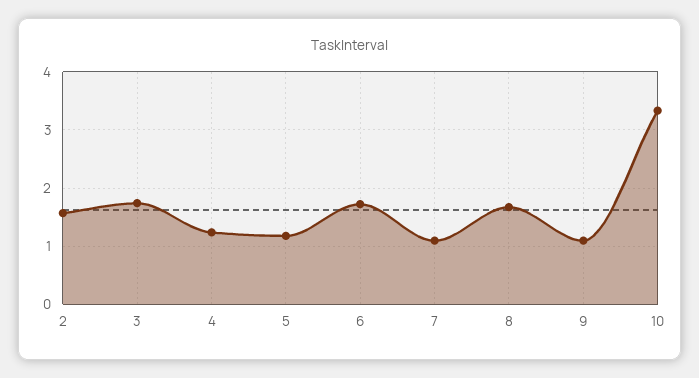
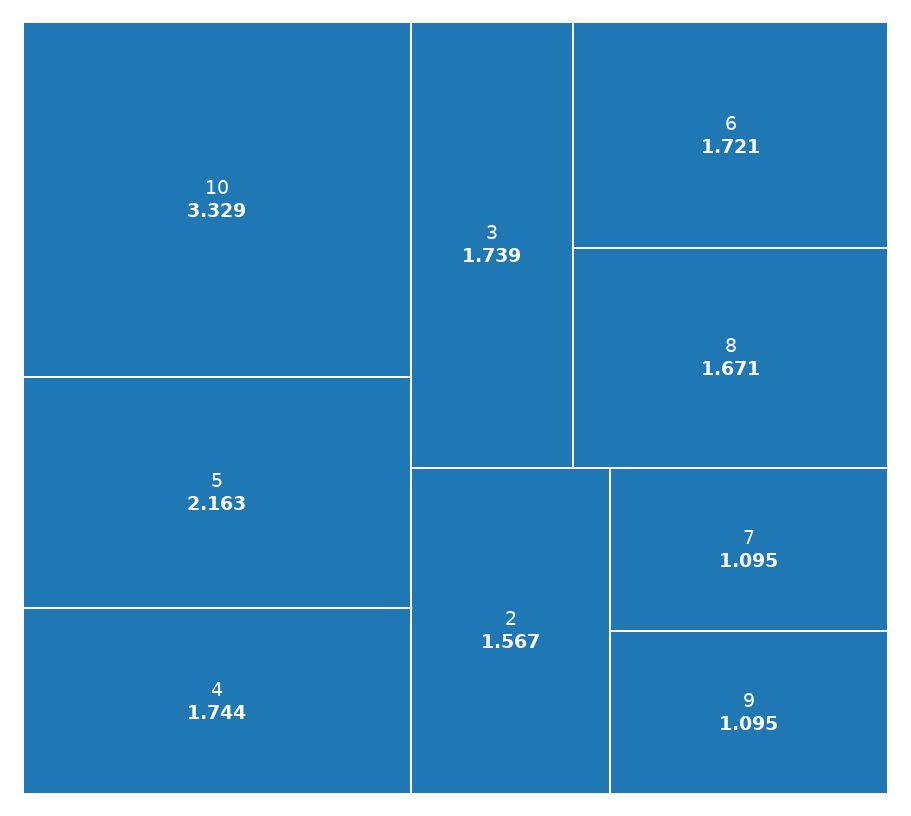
4: 1.2 -> 1.744
5: 1.2 -> 2.163

